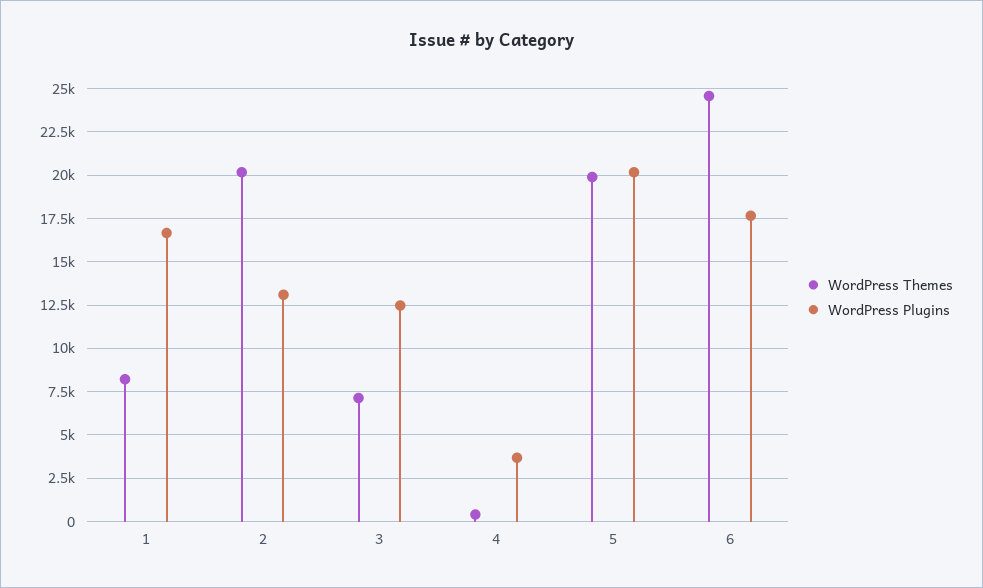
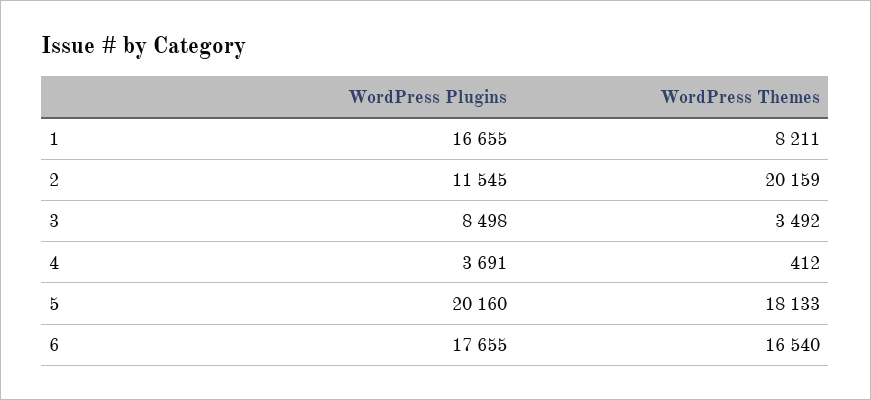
WordPress Plugins, 2: 13000 -> 11545
WordPress Themes, 3: 7000 -> 3492
WordPress Plugins, 3: 12500 -> 8498
WordPress Themes, 5: 20000 -> 18133
WordPress Themes, 6: 24500 -> 16540

